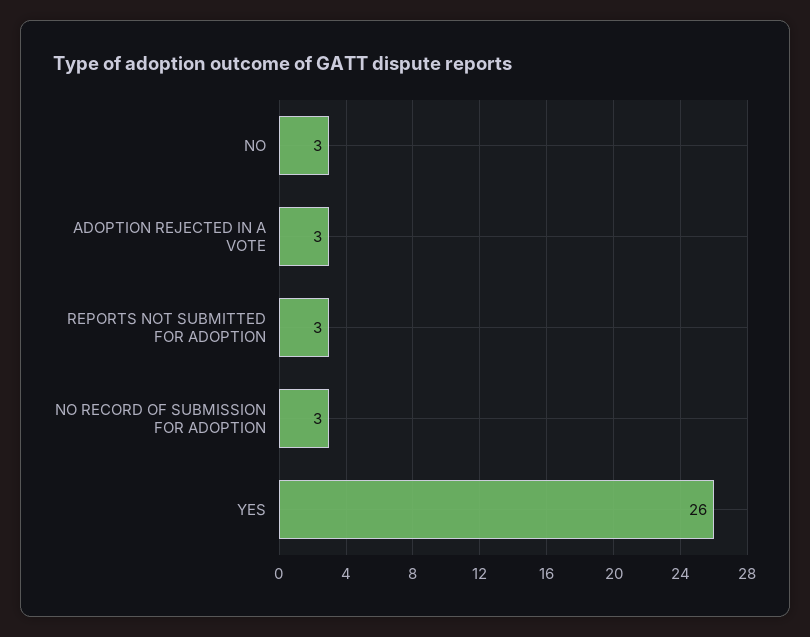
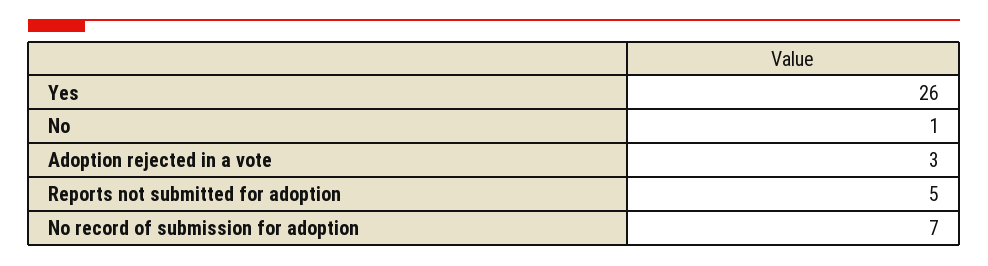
NO: 3 -> 1
REPORTS NOT SUBMITTED FOR ADOPTION: 3 -> 5
NO RECORD OF SUBMISSION FOR ADOPTION: 3 -> 7

